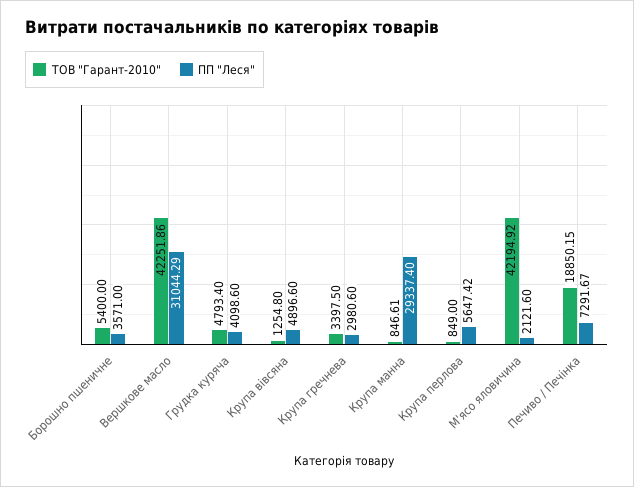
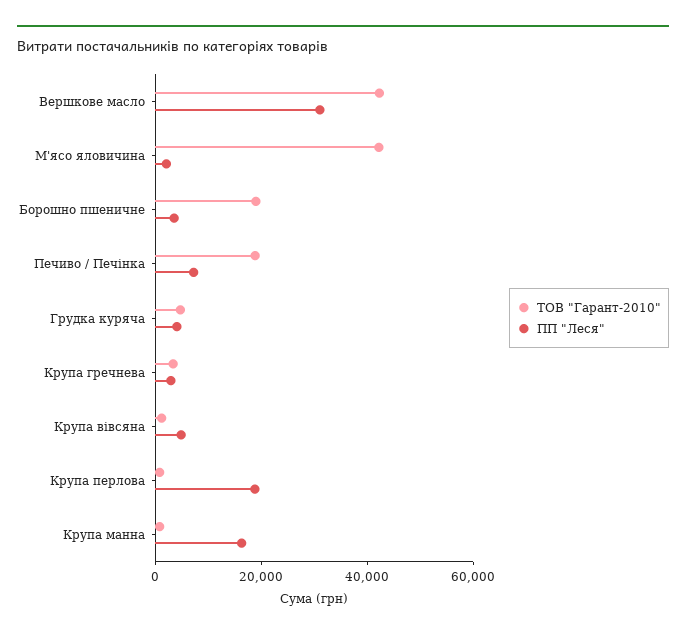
ТОВ "Гарант-2010", Борошно пшеничне: 5400 -> 20000
ПП "Леся", Крупа манна: 29337.4 -> 15000
ПП "Леся", Крупа перлова: 5647.42 -> 20000

